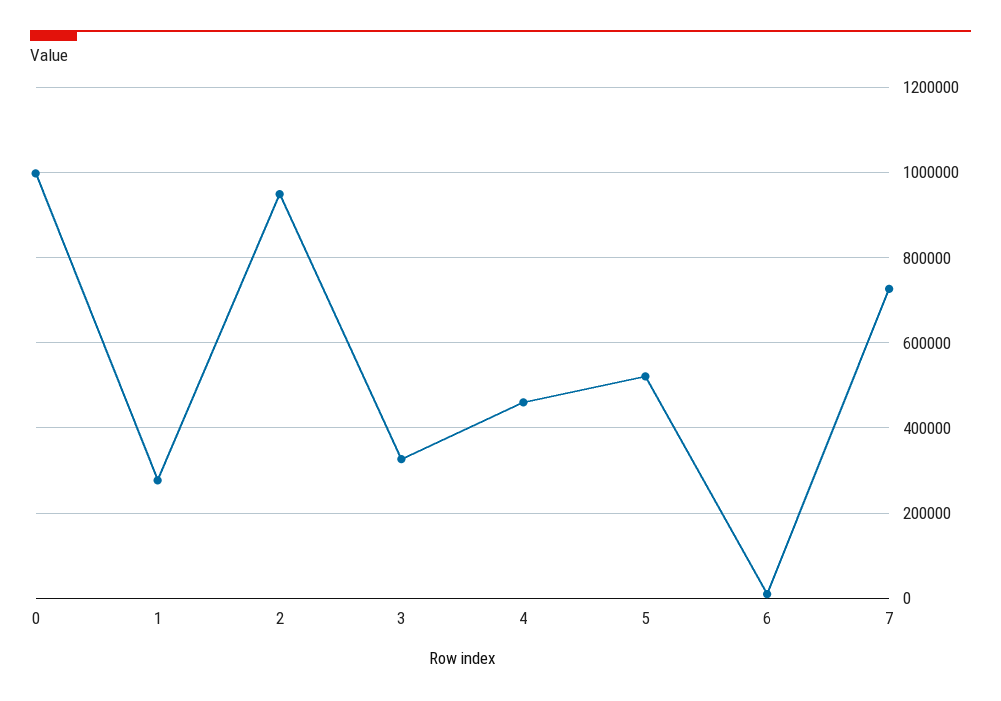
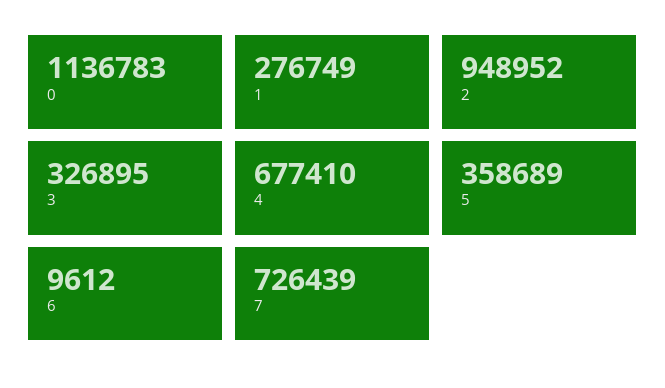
0: 1000000 -> 1136783
4: 460000 -> 677410
5: 520000 -> 358689

